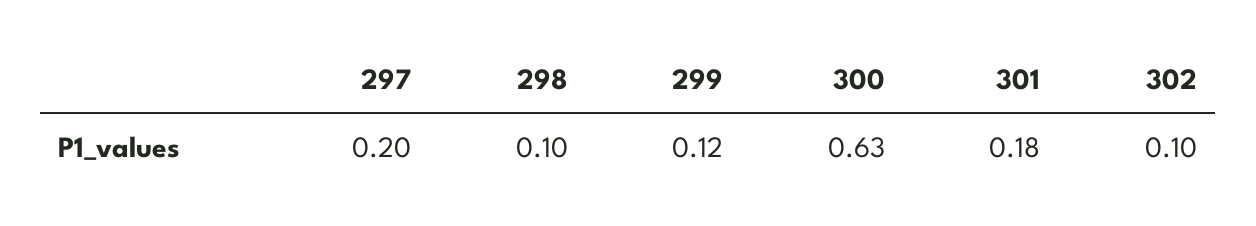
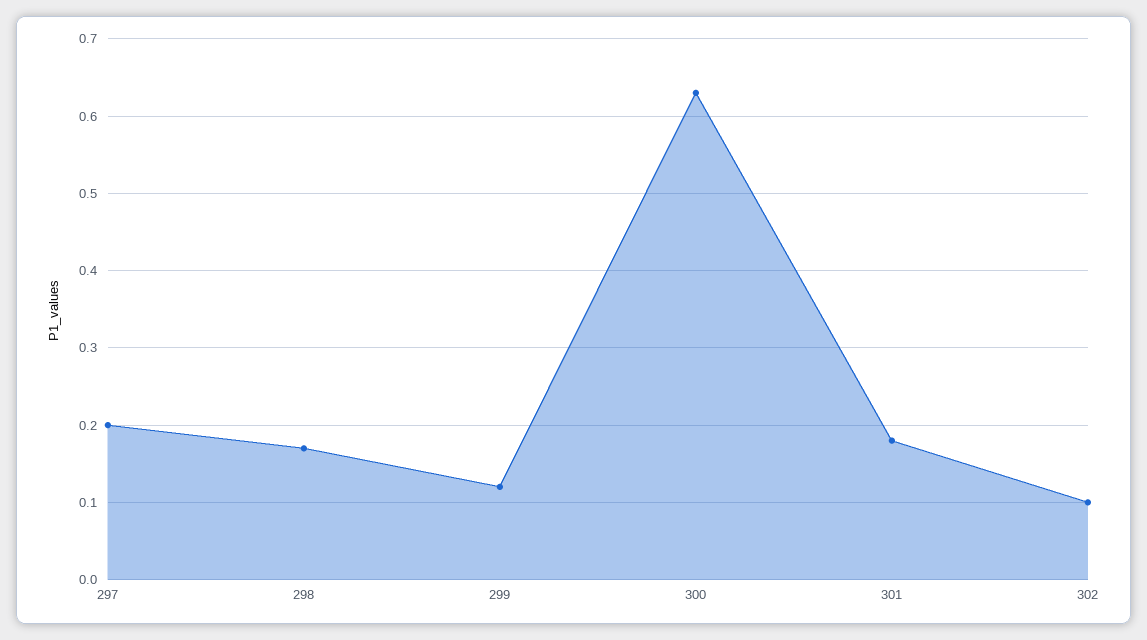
298: 0.1 -> 0.17

